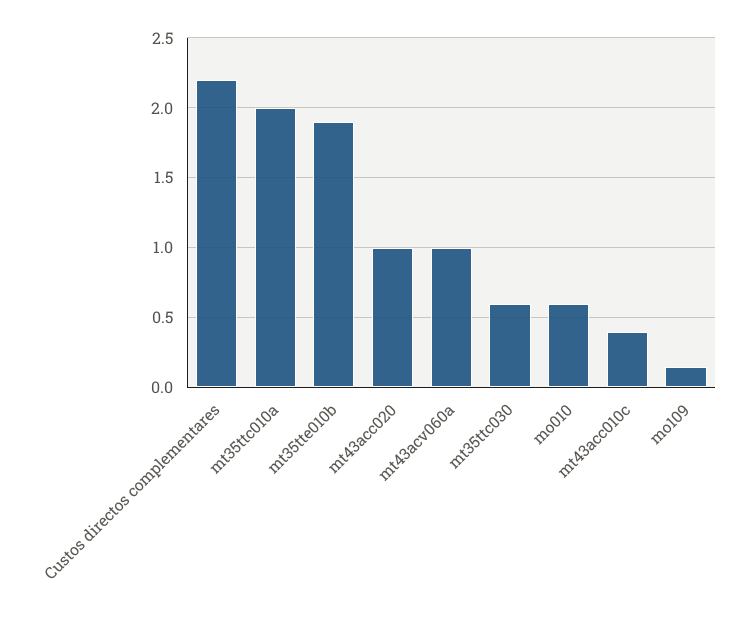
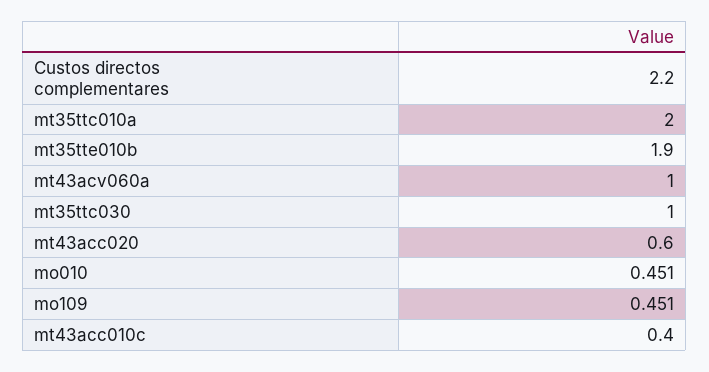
mt43acc020: 1 -> 0.6
mt35ttc030: 0.6 -> 1
mo010: 0.6 -> 0.451
mo109: 0.15 -> 0.451

